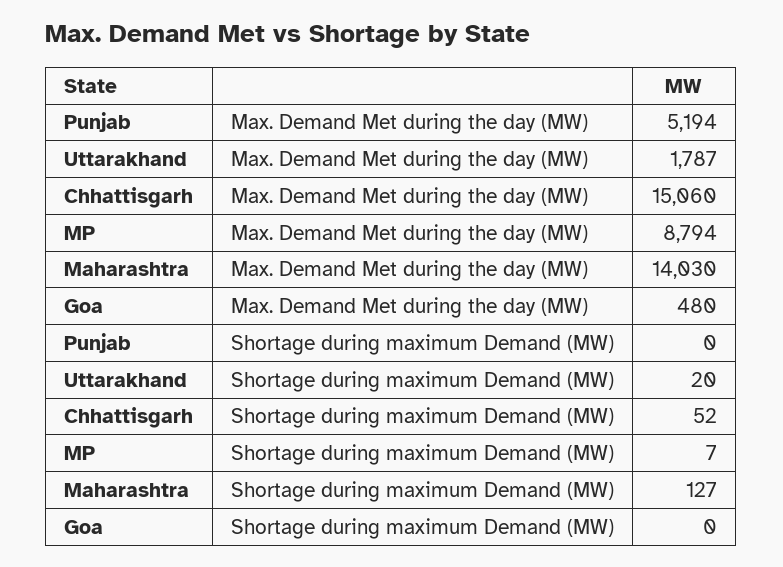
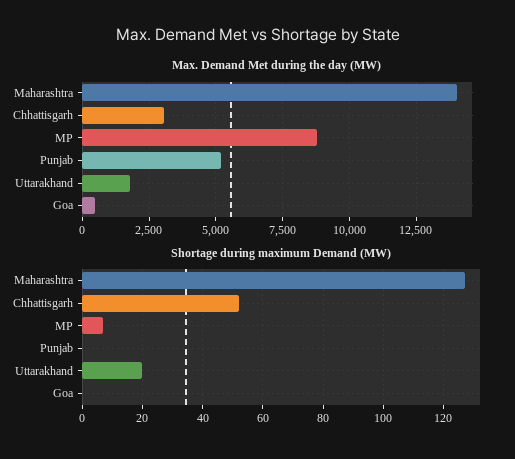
Max. Demand Met during the day (MW), Chhattisgarh: 15060 -> 3000

